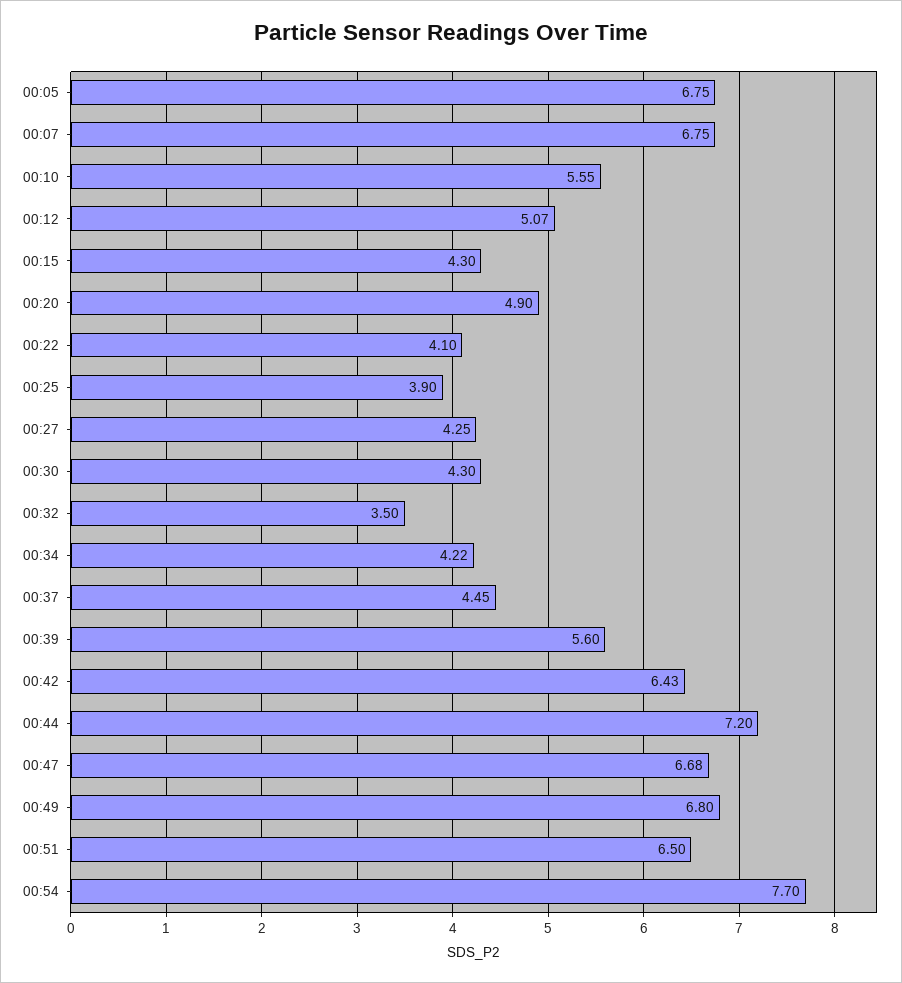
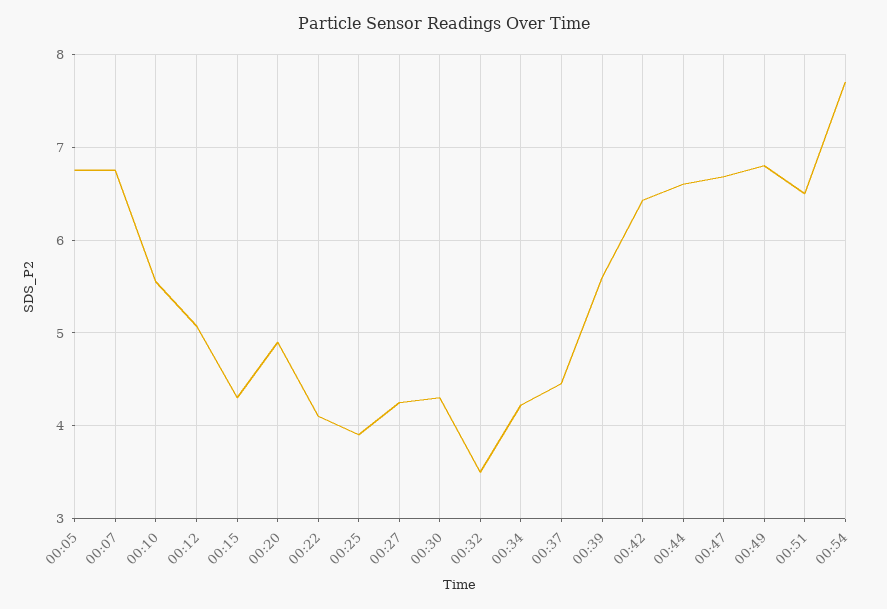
00:44: 7.2 -> 6.6

